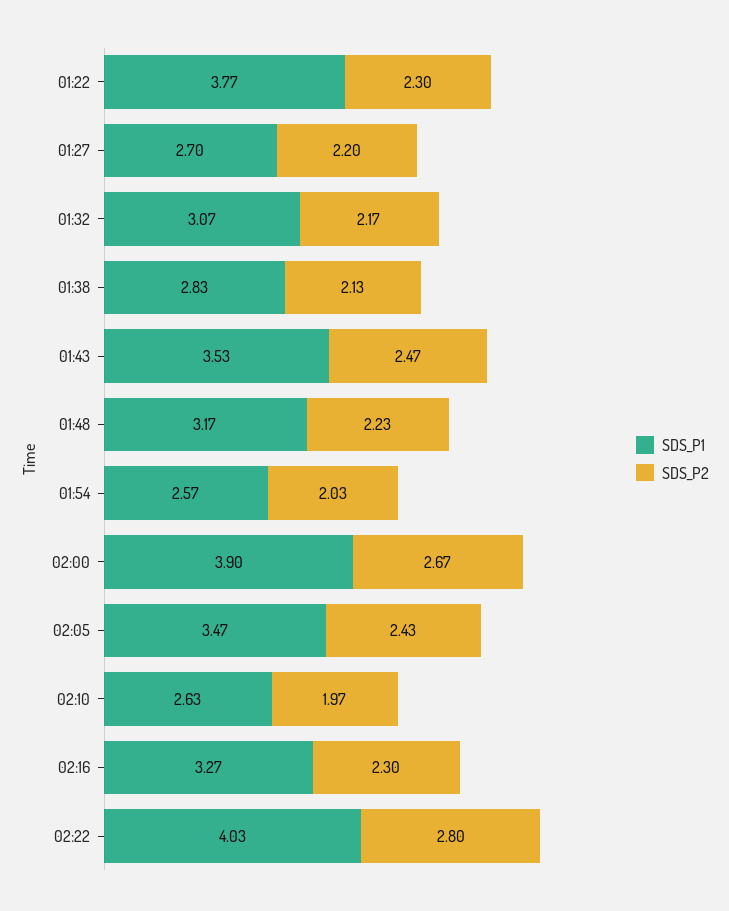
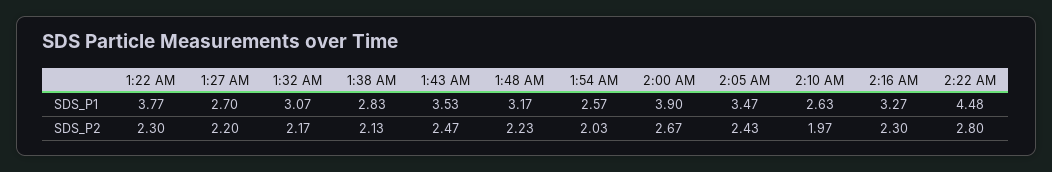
SDS_P1, 02:22: 4.03 -> 4.48

